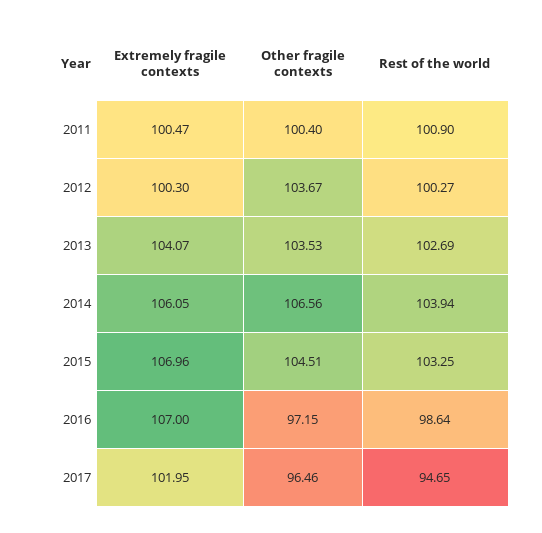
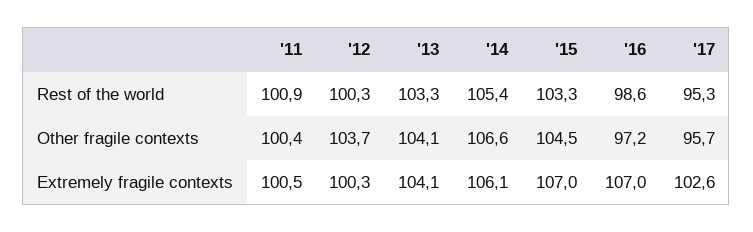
Other fragile contexts, 2013: 103.53 -> 104.1
Rest of the world, 2013: 102.69 -> 103.3
Rest of the world, 2014: 103.94 -> 105.4
Extremely fragile contexts, 2017: 101.95 -> 102.6
Other fragile contexts, 2017: 96.46 -> 95.7
Rest of the world, 2017: 94.65 -> 95.3

